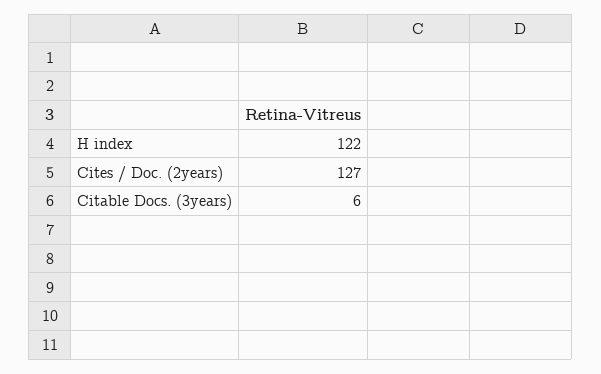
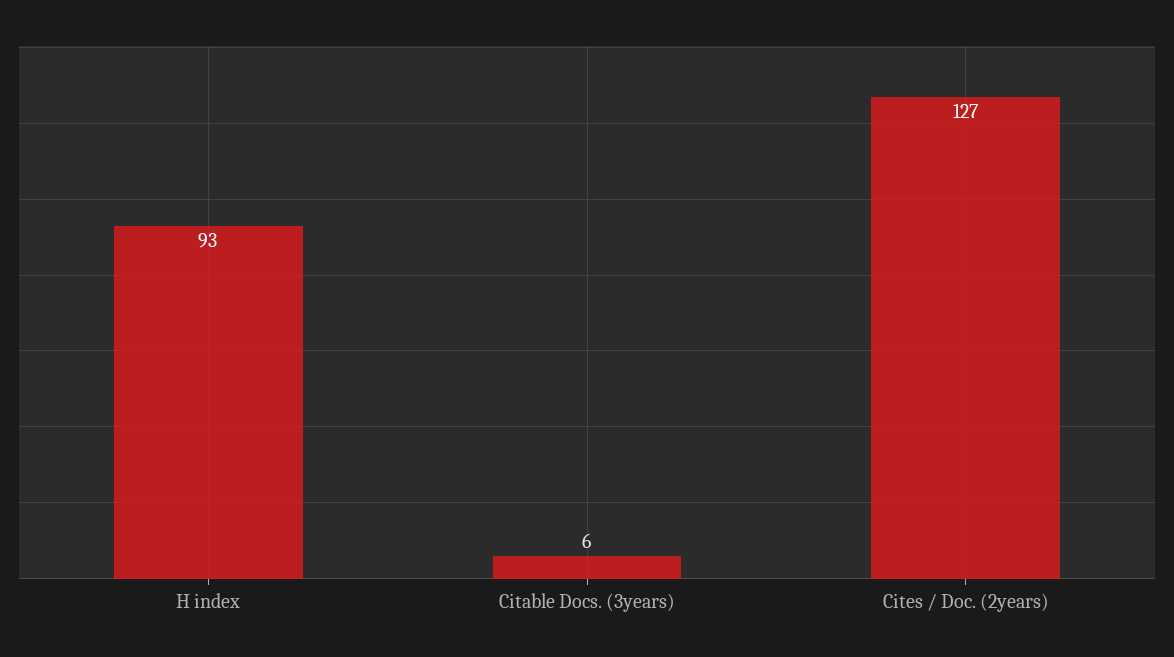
H index: 122 -> 93

